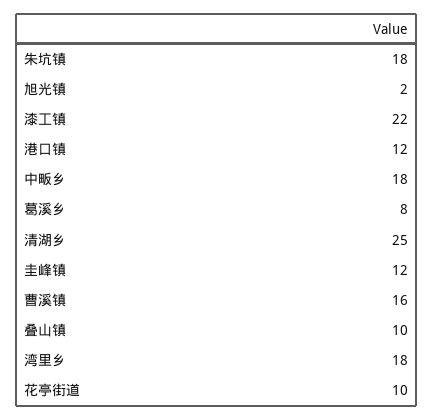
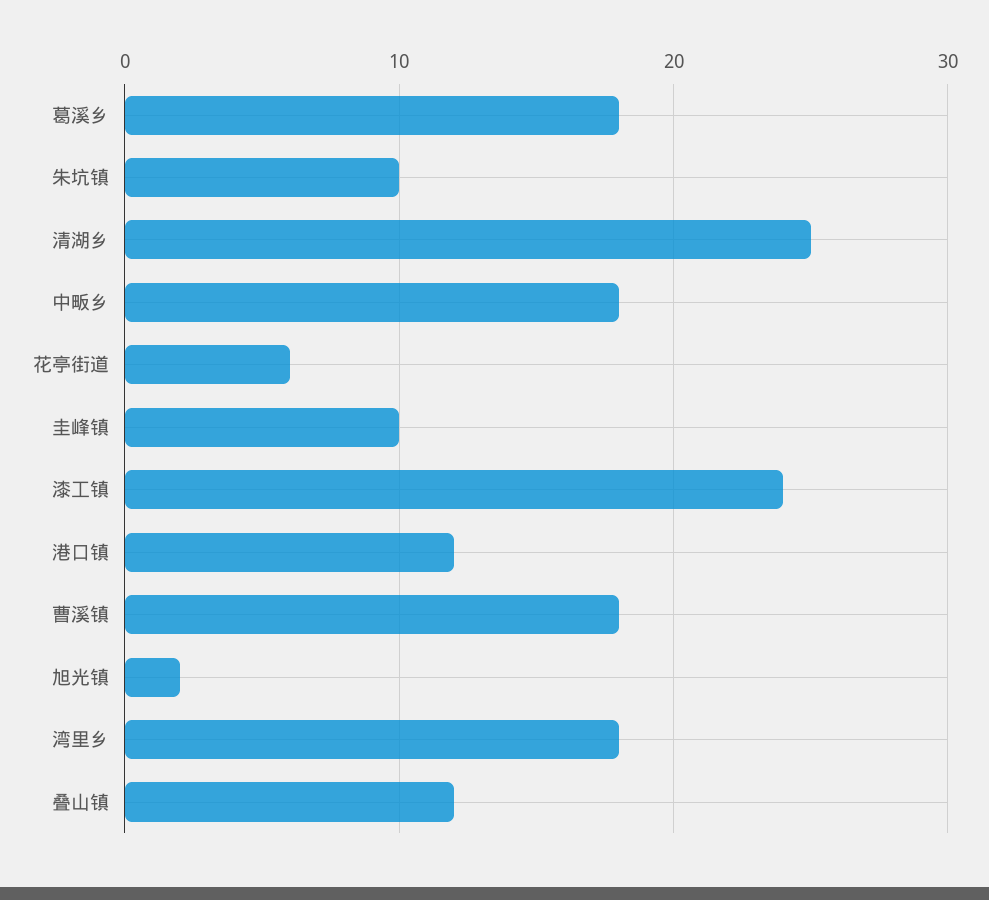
朱坑镇: 18 -> 10
漆工镇: 22 -> 24
葛溪乡: 8 -> 18
圭峰镇: 12 -> 10
曹溪镇: 16 -> 18
叠山镇: 10 -> 12
花亭街道: 10 -> 6

